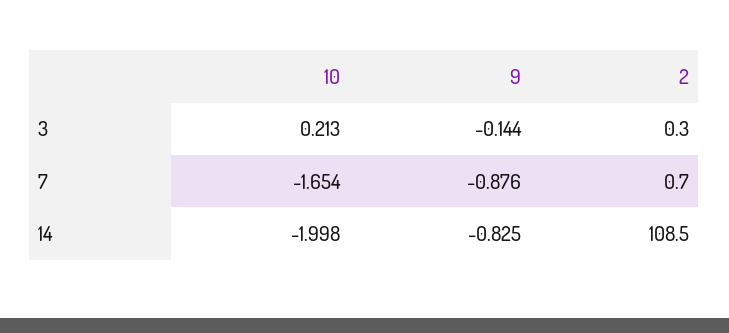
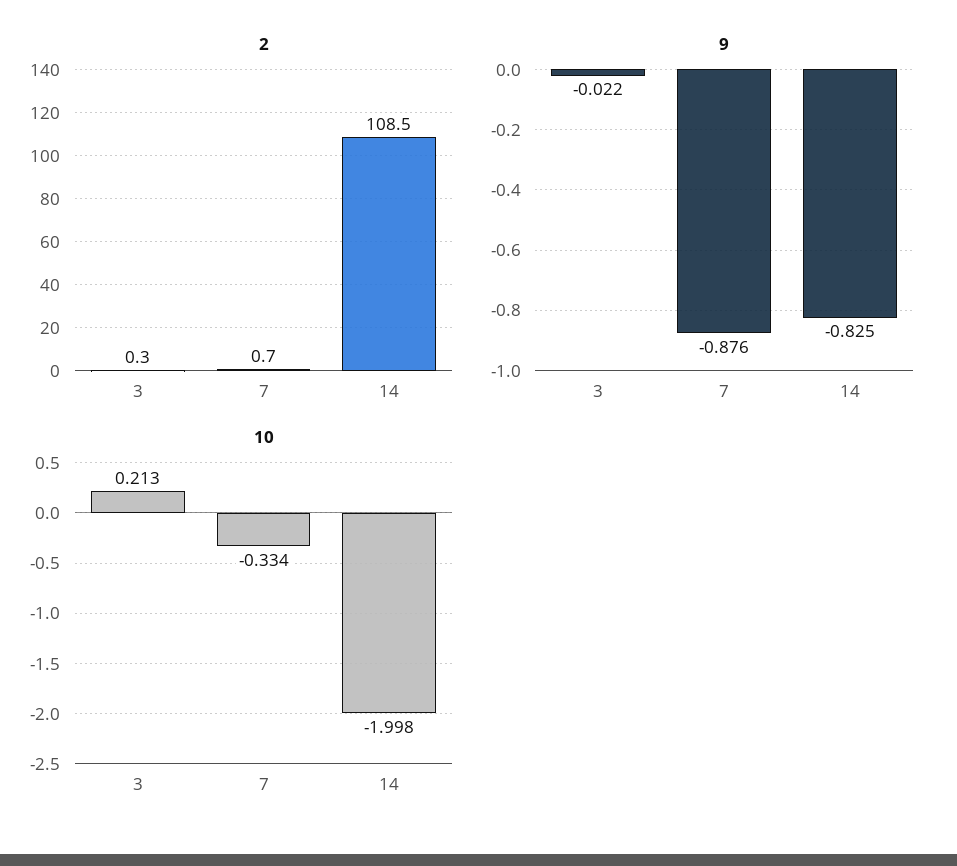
9, 3: -0.144 -> -0.022
10, 7: -1.654 -> -0.334

